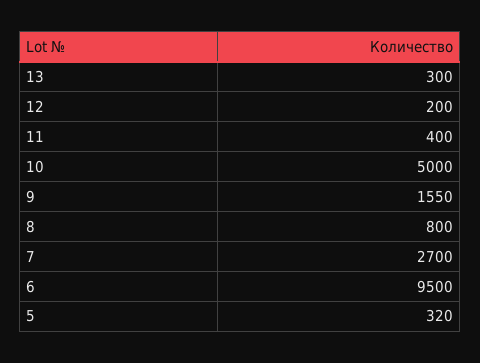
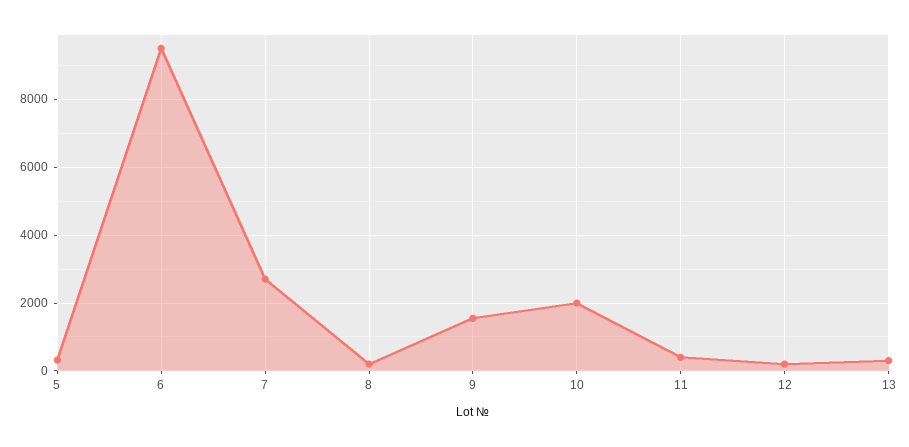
10: 5000 -> 2000
8: 800 -> 200

